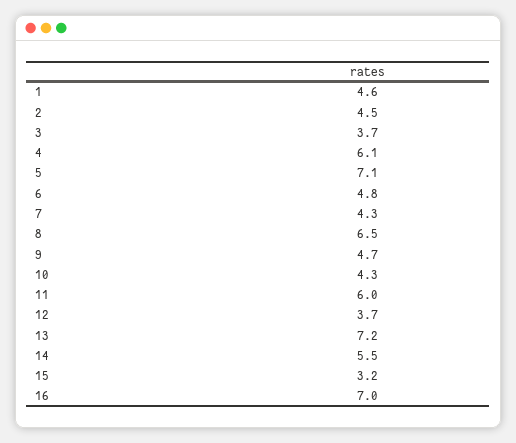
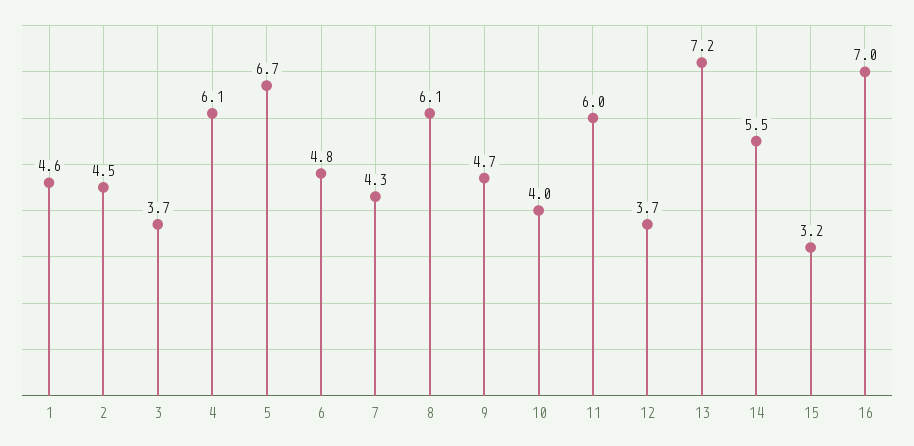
5: 7.1 -> 6.7
8: 6.5 -> 6.1
10: 4.3 -> 4

